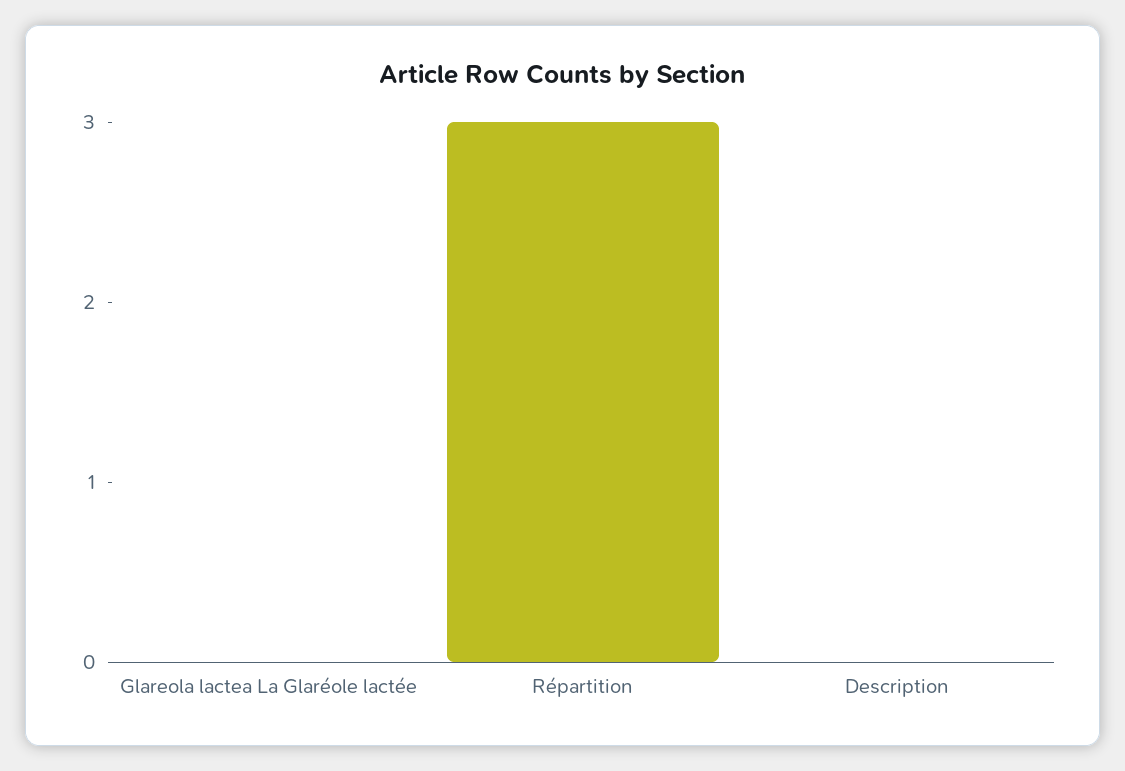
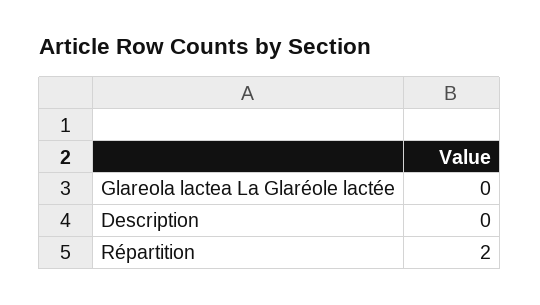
Répartition: 3 -> 2

